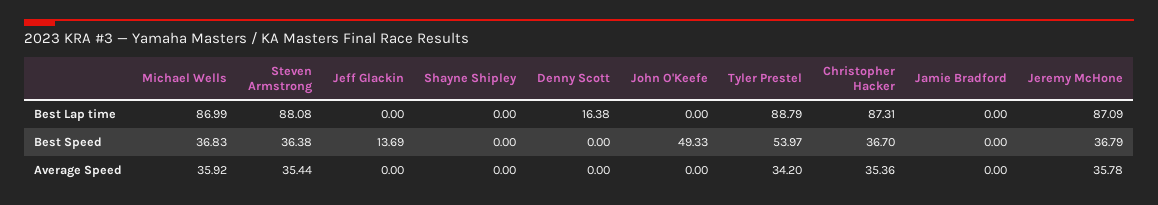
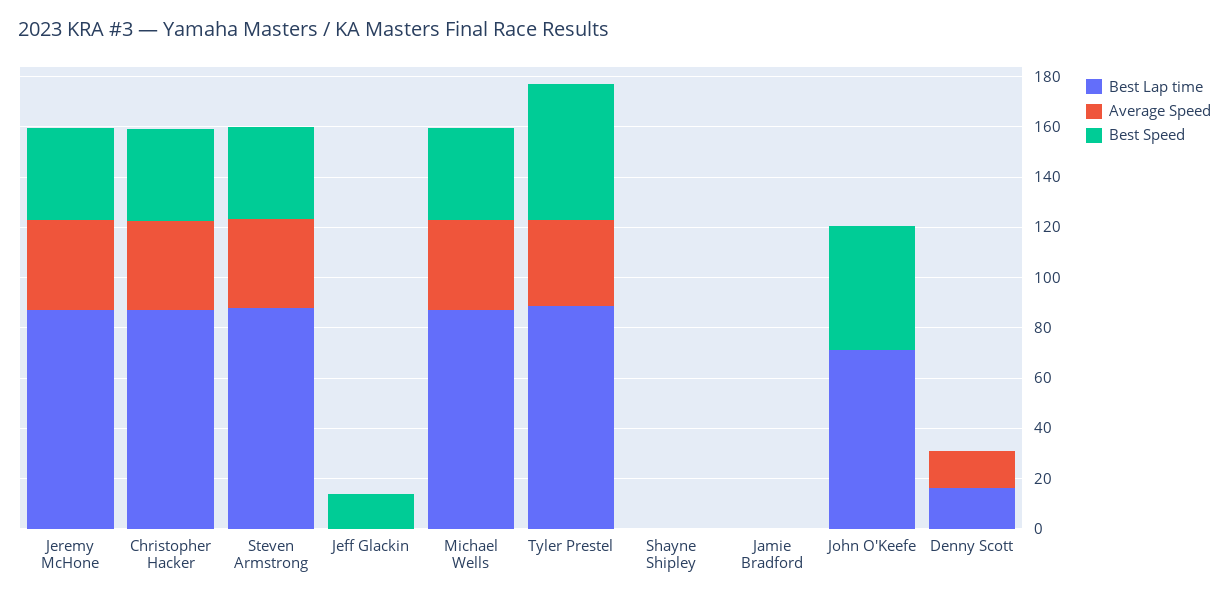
Best Lap time, John O'Keefe: 0 -> 70
Average Speed, Denny Scott: 0 -> 15

